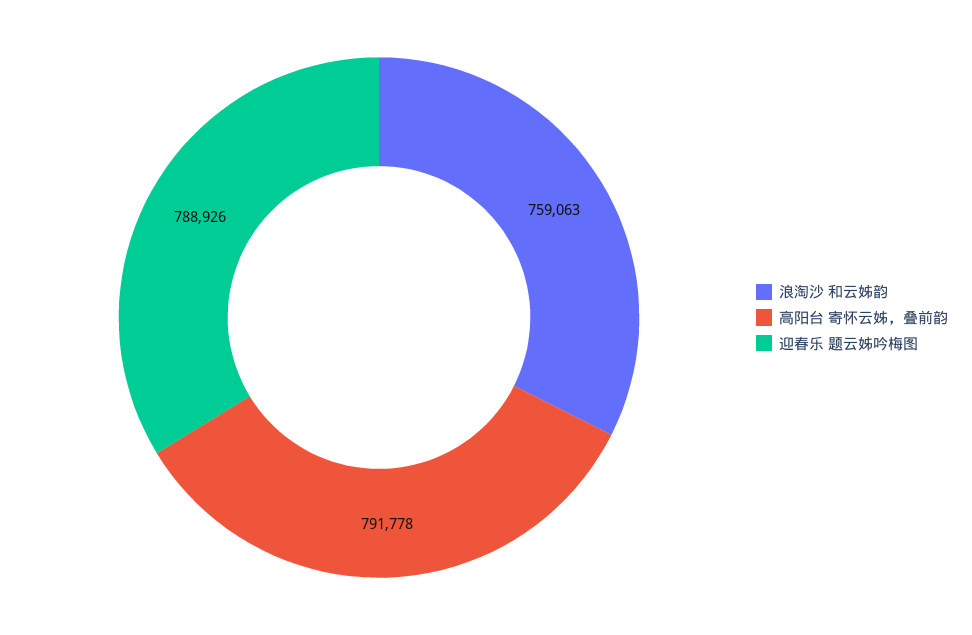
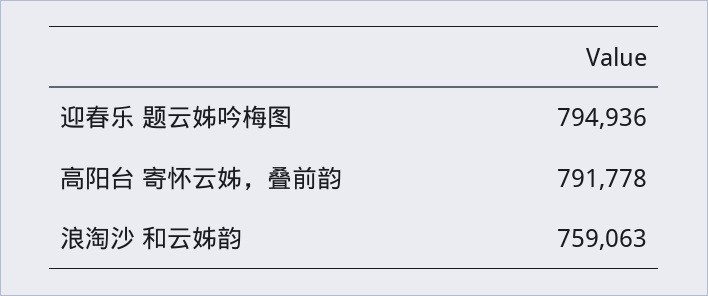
迎春乐 题云姊吟梅图: 788926 -> 794936

